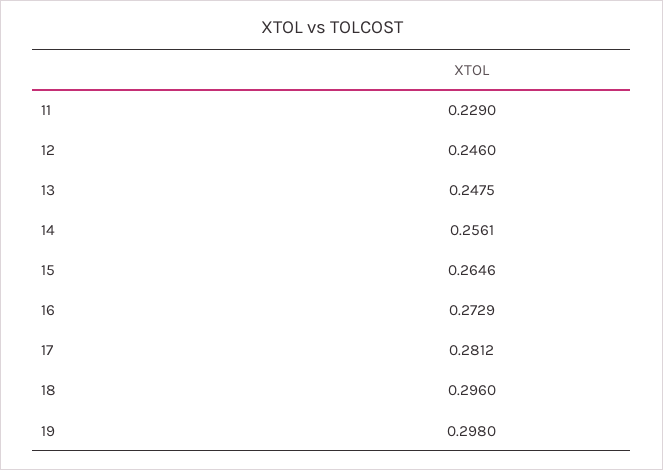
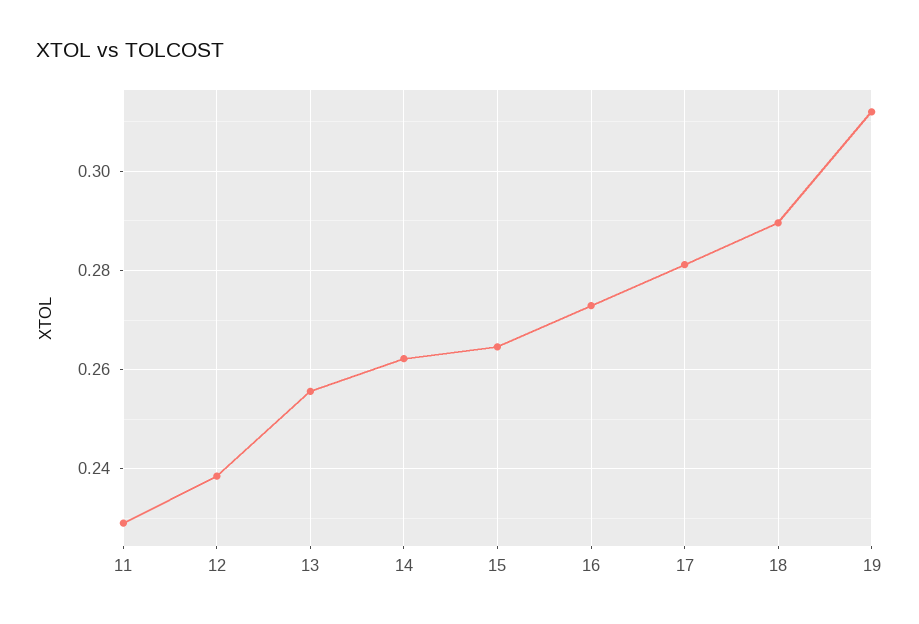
12: 0.246 -> 0.238
13: 0.2475 -> 0.256
14: 0.2561 -> 0.262
18: 0.296 -> 0.29
19: 0.298 -> 0.312

